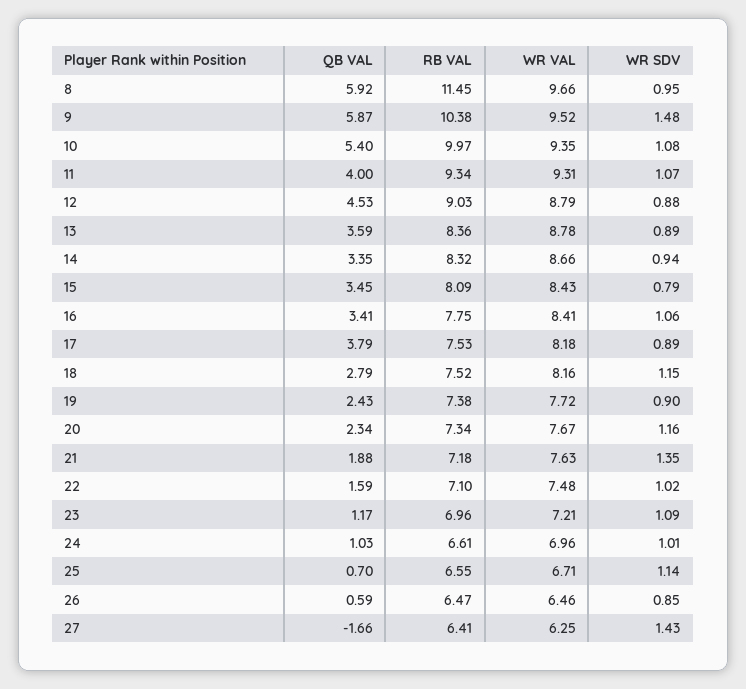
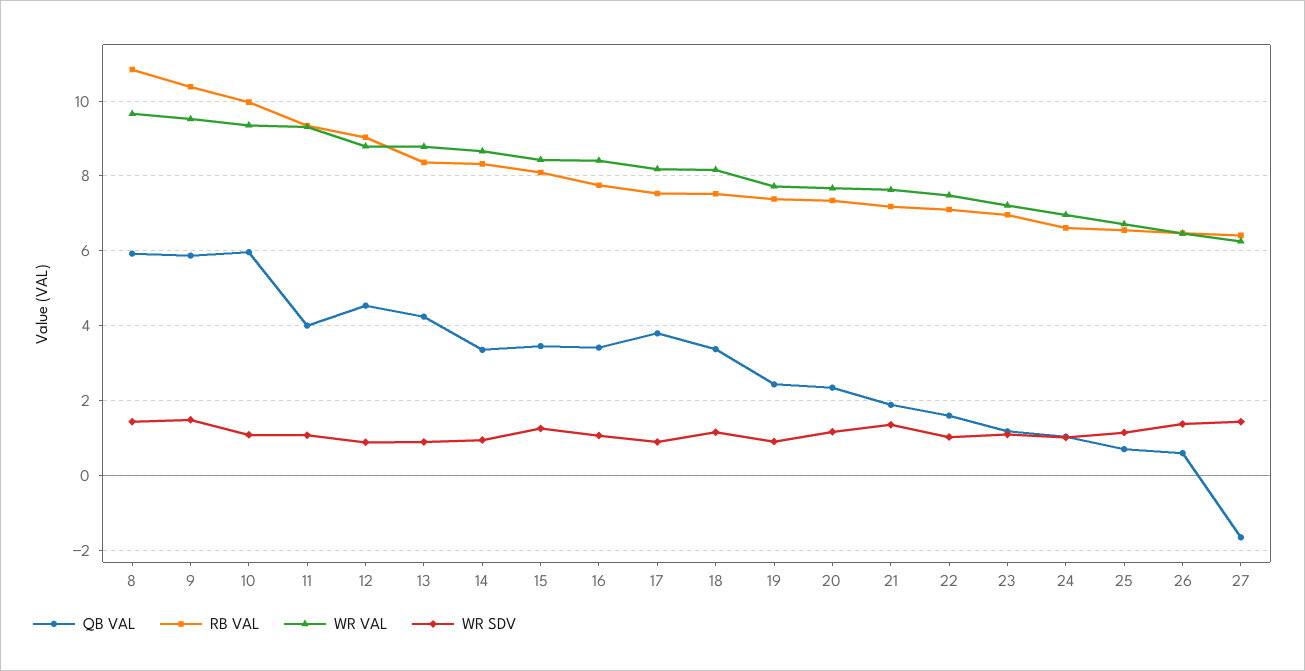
RB VAL, 8: 11.45 -> 10.8
WR SDV, 8: 0.95 -> 1.4
QB VAL, 10: 5.4 -> 6
QB VAL, 13: 3.59 -> 4.2
WR SDV, 15: 0.79 -> 1.2
QB VAL, 18: 2.79 -> 3.4
WR SDV, 26: 0.85 -> 1.4

